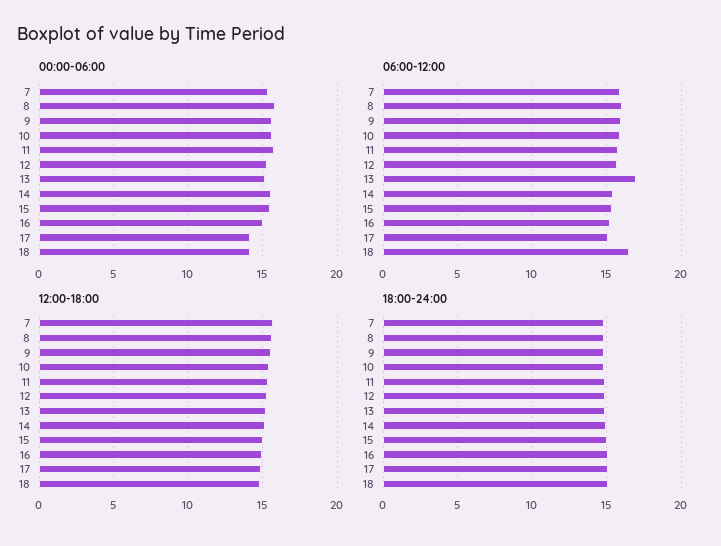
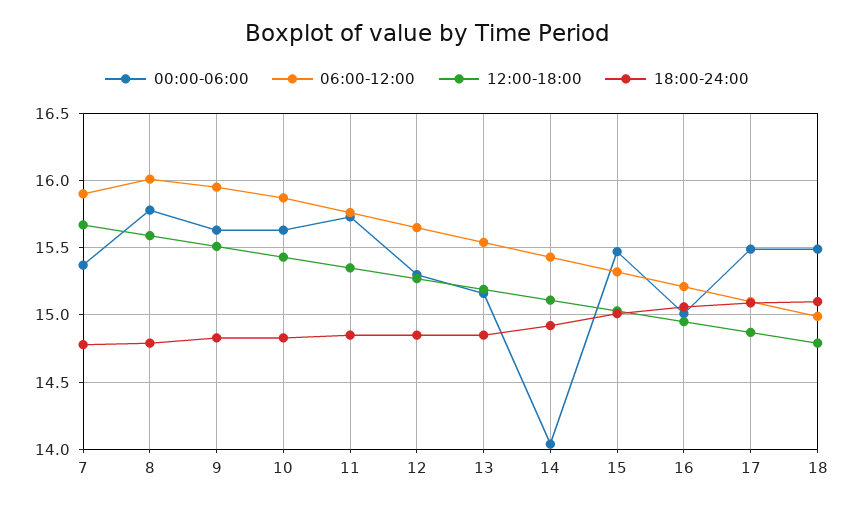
00:00-06:00, 14: 15.5 -> 14.05
00:00-06:00, 17: 14 -> 15.5
00:00-06:00, 18: 14 -> 15.5
06:00-12:00, 13: 17 -> 15.55
06:00-12:00, 18: 16.5 -> 15

